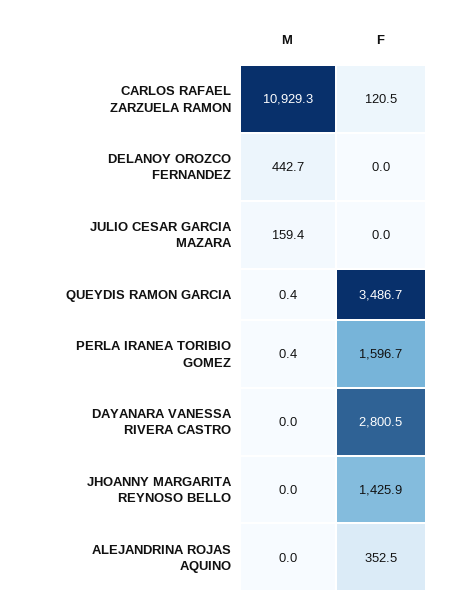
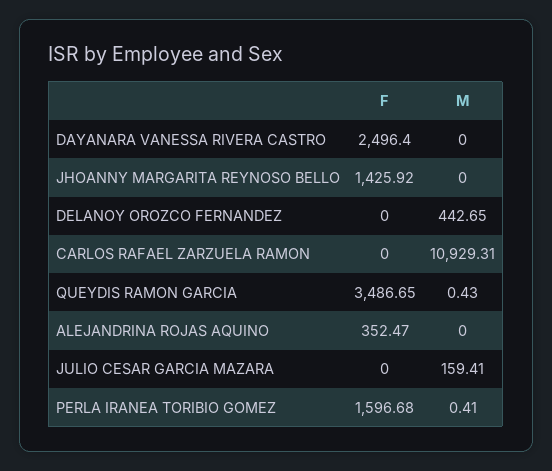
F, CARLOS RAFAEL ZARZUELA RAMON: 120.5 -> 0
F, DAYANARA VANESSA RIVERA CASTRO: 2800.5 -> 2496.4

